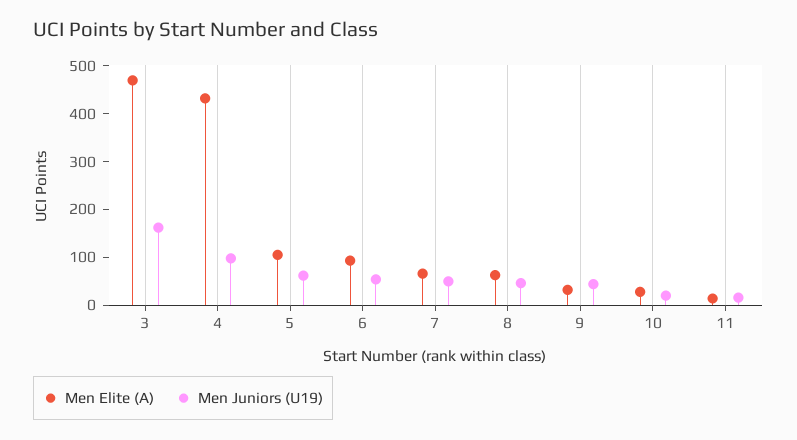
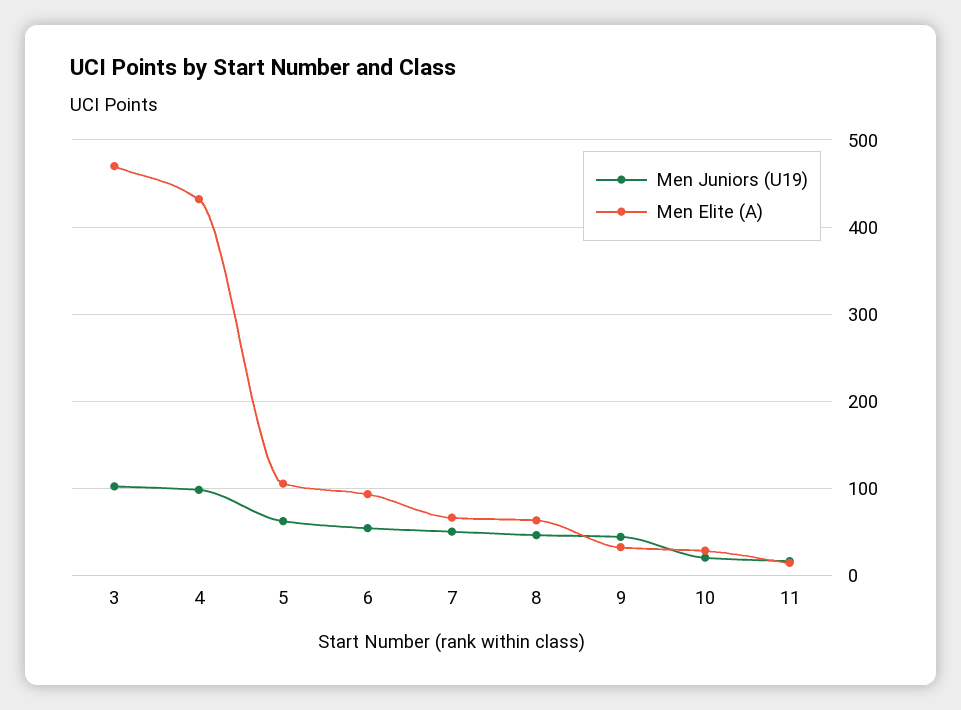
Men Juniors (U19), 3: 160 -> 100

